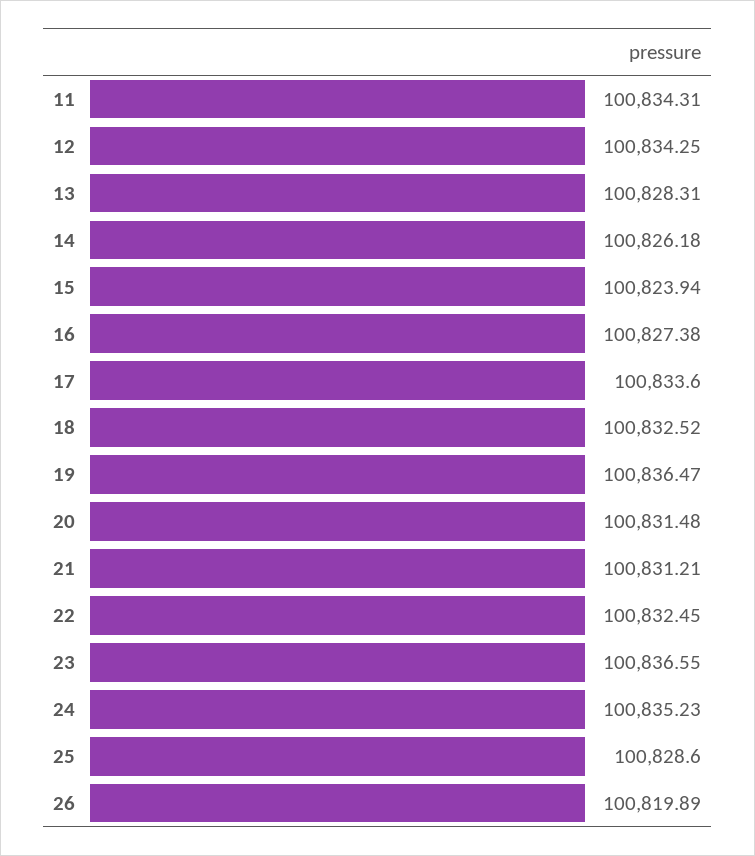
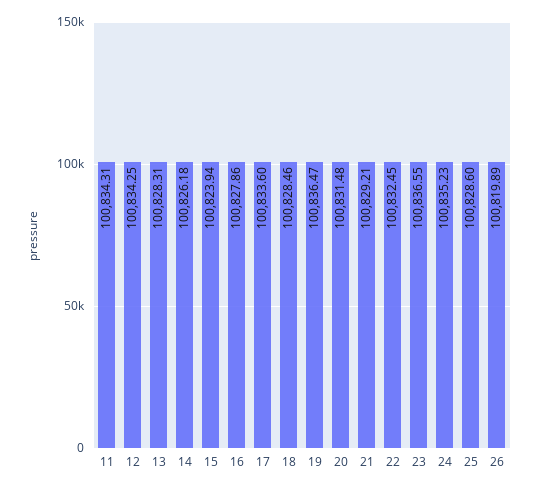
16: 100827.38 -> 100827.86
18: 100832.52 -> 100828.46
21: 100831.21 -> 100829.21

